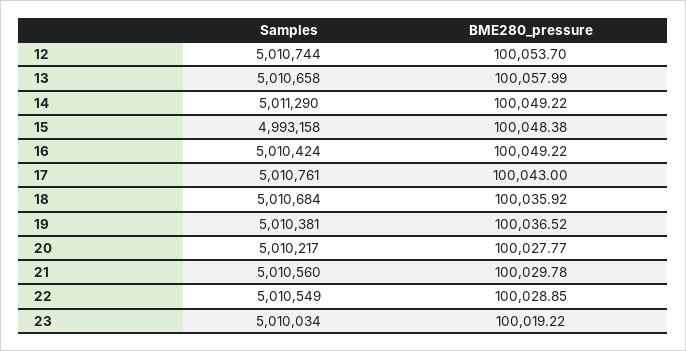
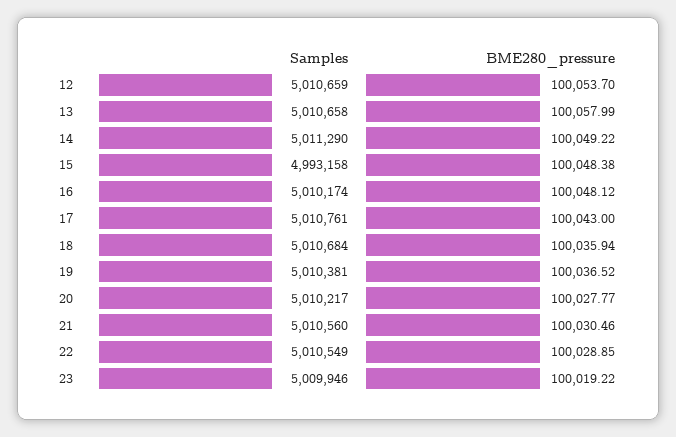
Samples, 12: 5010744 -> 5010659
Samples, 16: 5010424 -> 5010174
BME280_pressure, 16: 100049.22 -> 100048.12
BME280_pressure, 18: 100035.92 -> 100035.94
BME280_pressure, 21: 100029.78 -> 100030.46
Samples, 23: 5010034 -> 5009946

